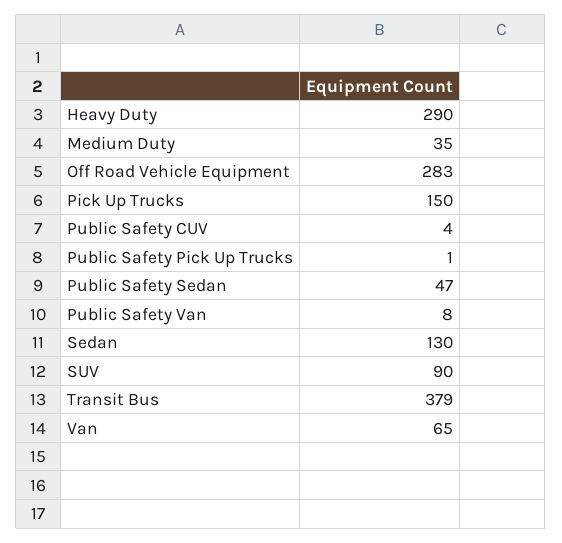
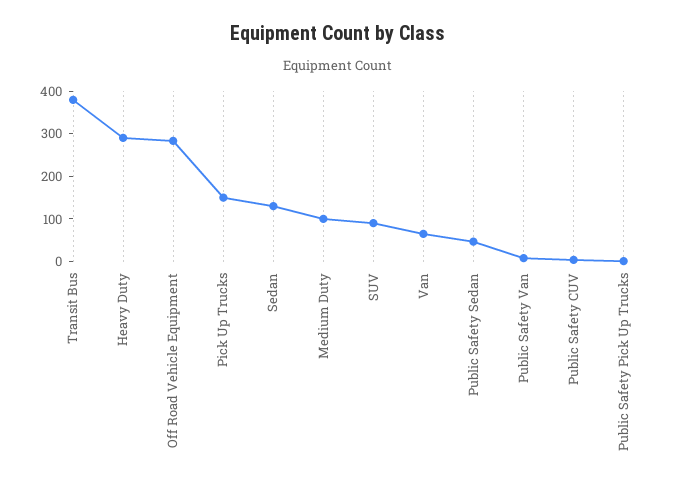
Medium Duty: 35 -> 100

